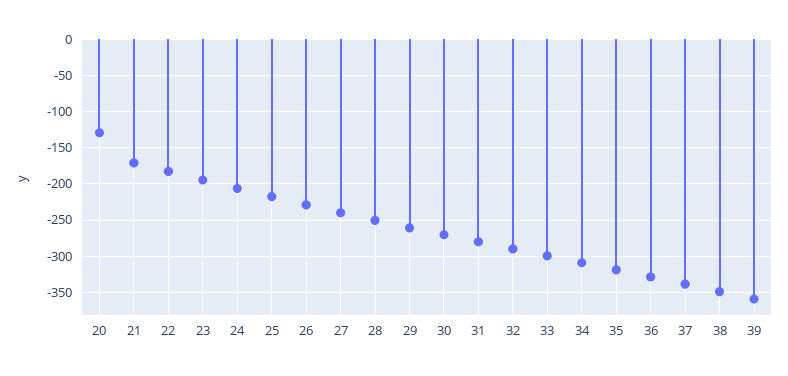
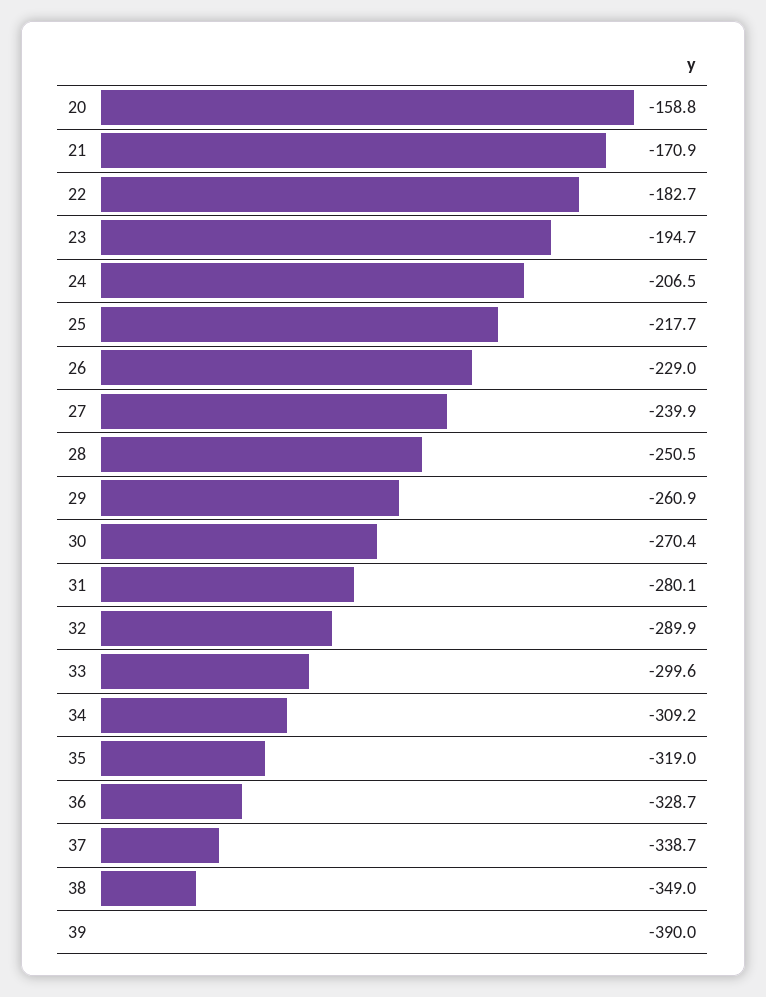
20: -130 -> -158.8
39: -360 -> -390

